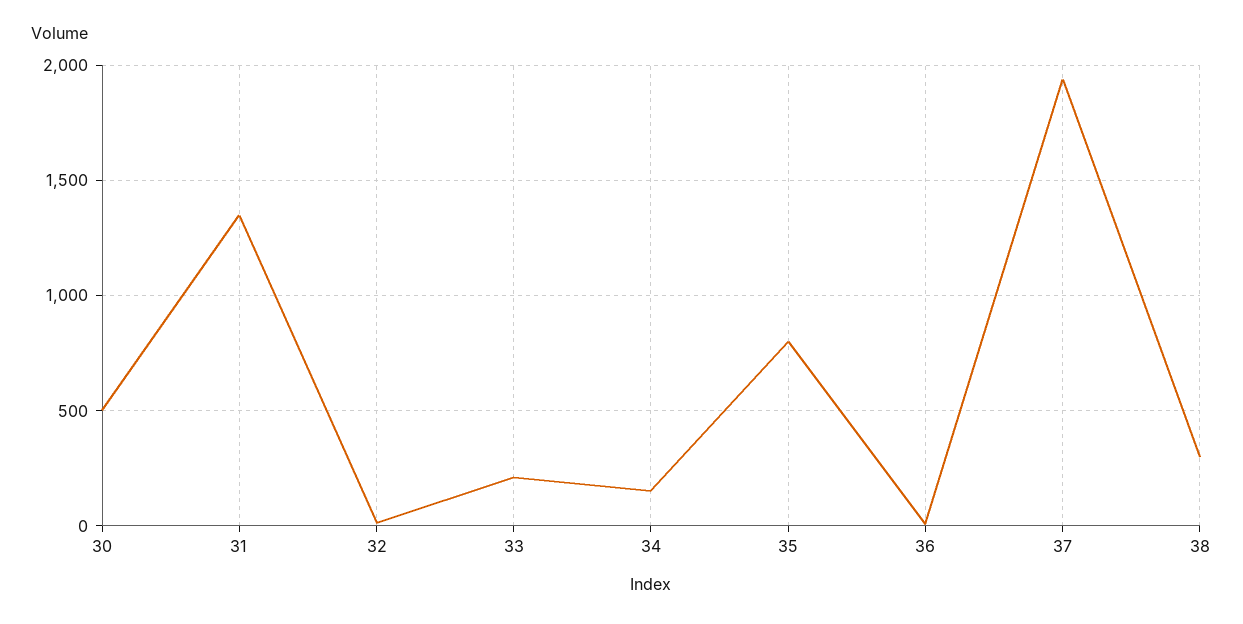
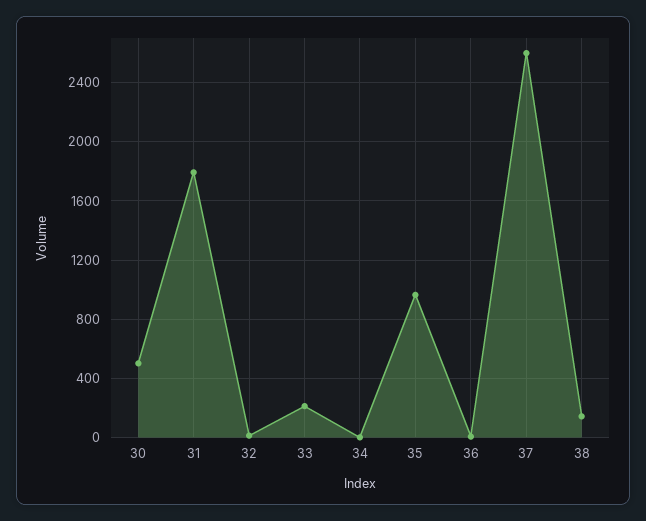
31: 1350 -> 1800
34: 150 -> 0
35: 800 -> 950
37: 1950 -> 2600
38: 300 -> 150

